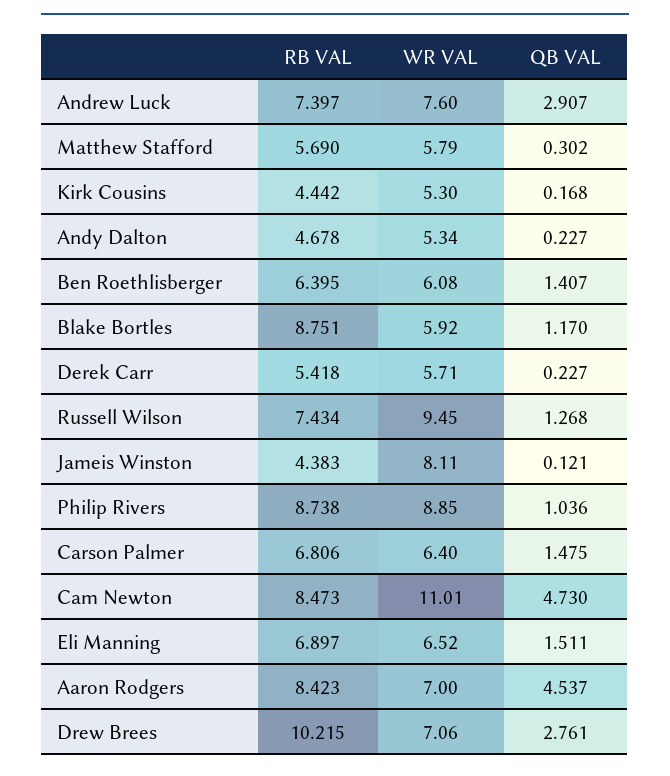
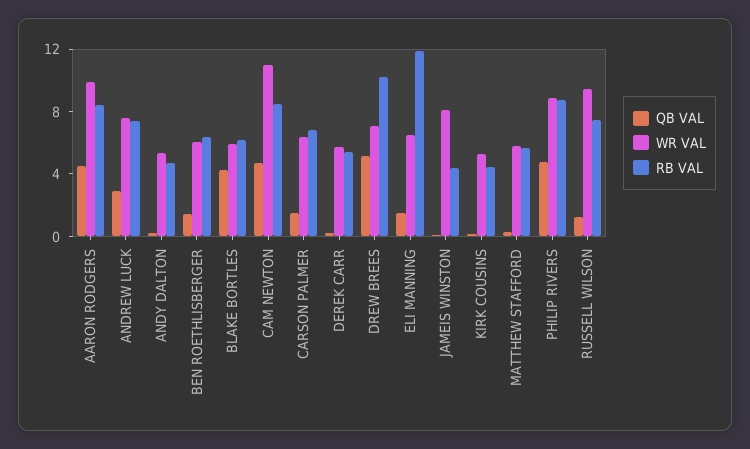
RB VAL, Blake Bortles: 8.751 -> 6
QB VAL, Blake Bortles: 1.17 -> 4
QB VAL, Philip Rivers: 1.036 -> 5
RB VAL, Eli Manning: 6.897 -> 12
WR VAL, Aaron Rodgers: 7 -> 10
QB VAL, Drew Brees: 2.761 -> 5

